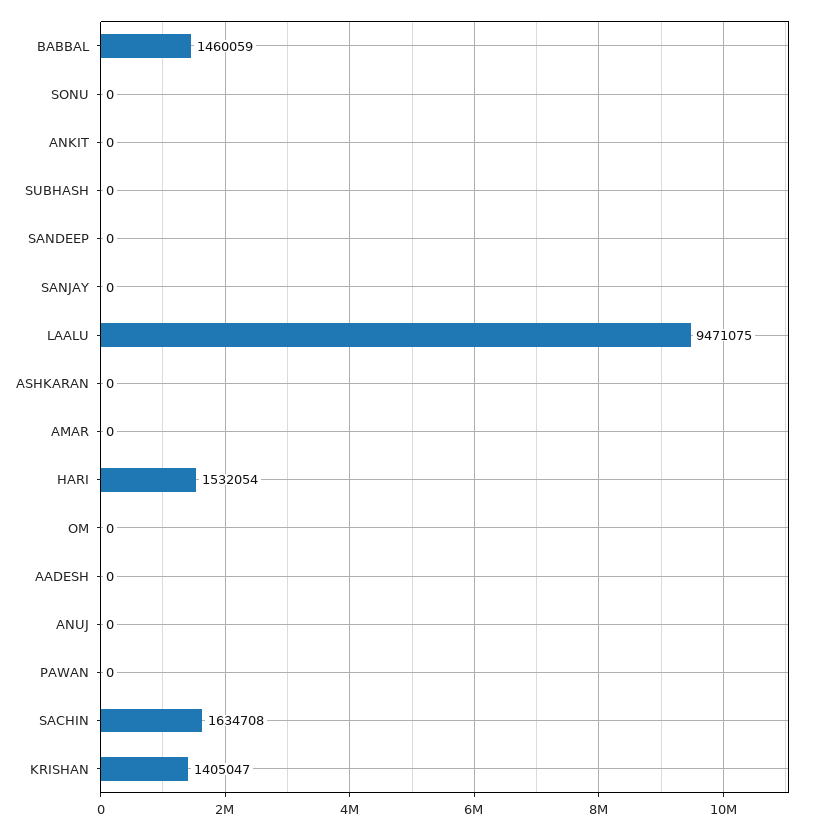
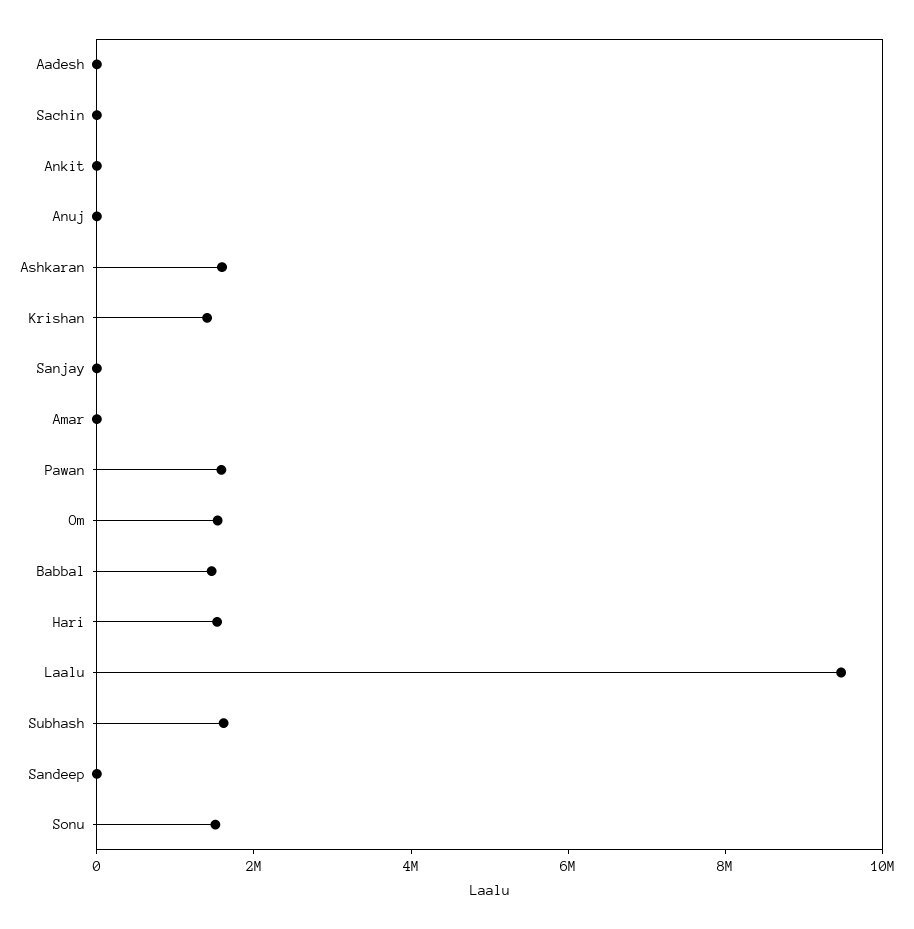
SONU: 0 -> 1500000
SUBHASH: 0 -> 1500000
ASHKARAN: 0 -> 1500000
OM: 0 -> 1500000
PAWAN: 0 -> 1500000
SACHIN: 1634708 -> 0

